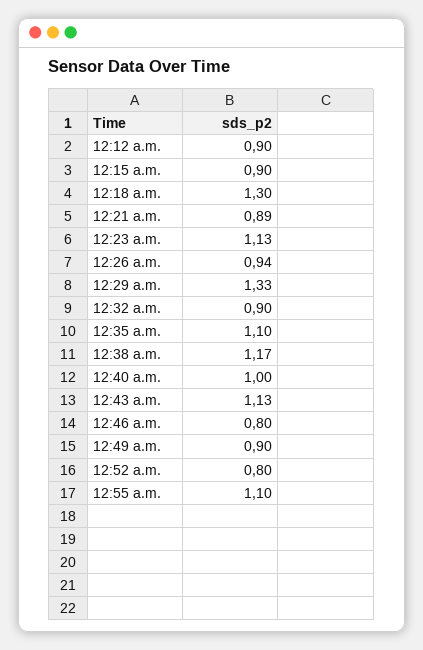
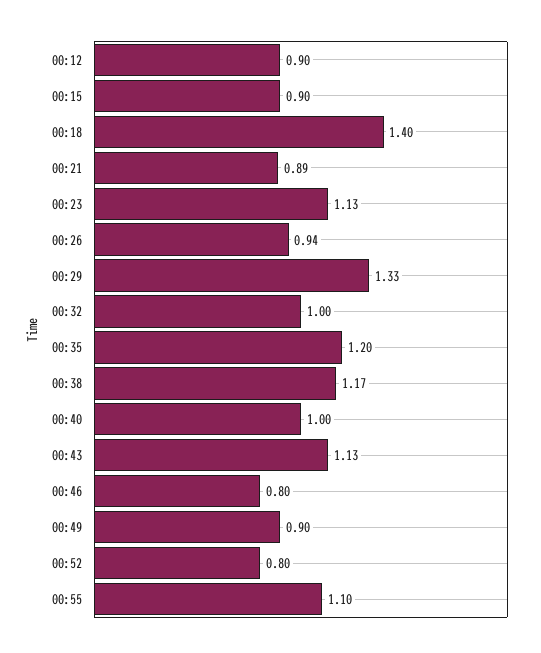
12:18 a.m.: 1.3 -> 1.4
12:32 a.m.: 0.9 -> 1
12:35 a.m.: 1.1 -> 1.2

